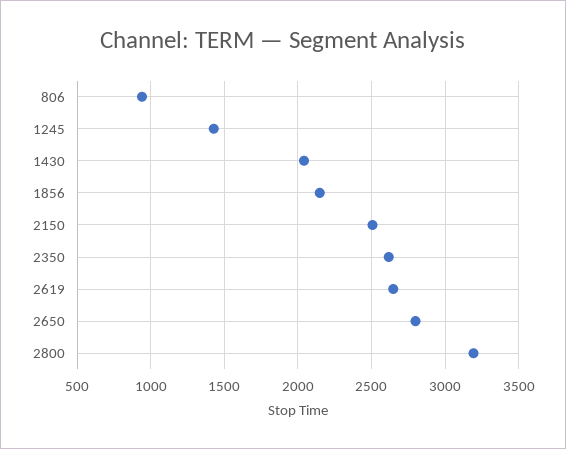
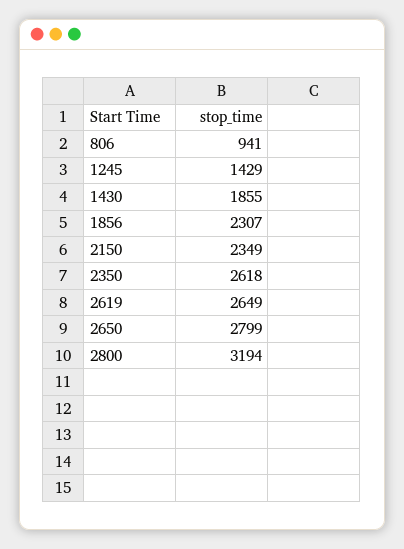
1430: 2050 -> 1855
1856: 2150 -> 2307
2150: 2500 -> 2349

